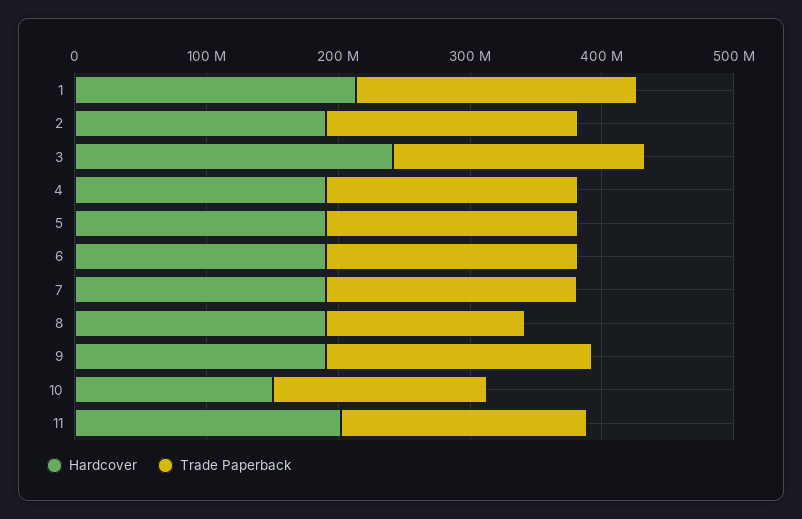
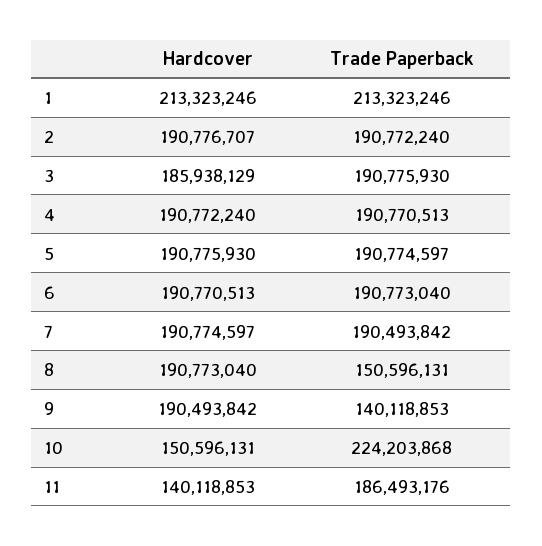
Hardcover, 3: 240000000 -> 185938129
Trade Paperback, 9: 200000000 -> 140118853
Trade Paperback, 10: 160000000 -> 224203868
Hardcover, 11: 200000000 -> 140118853

